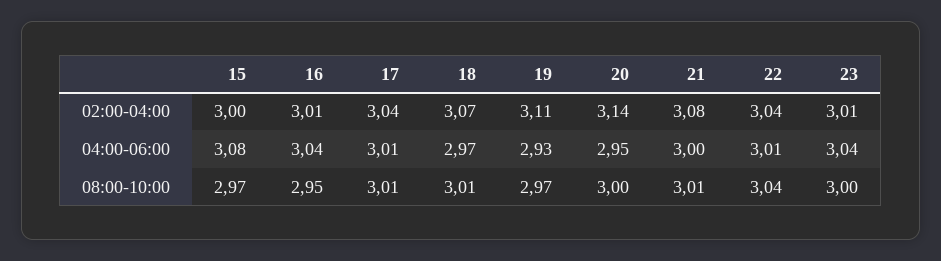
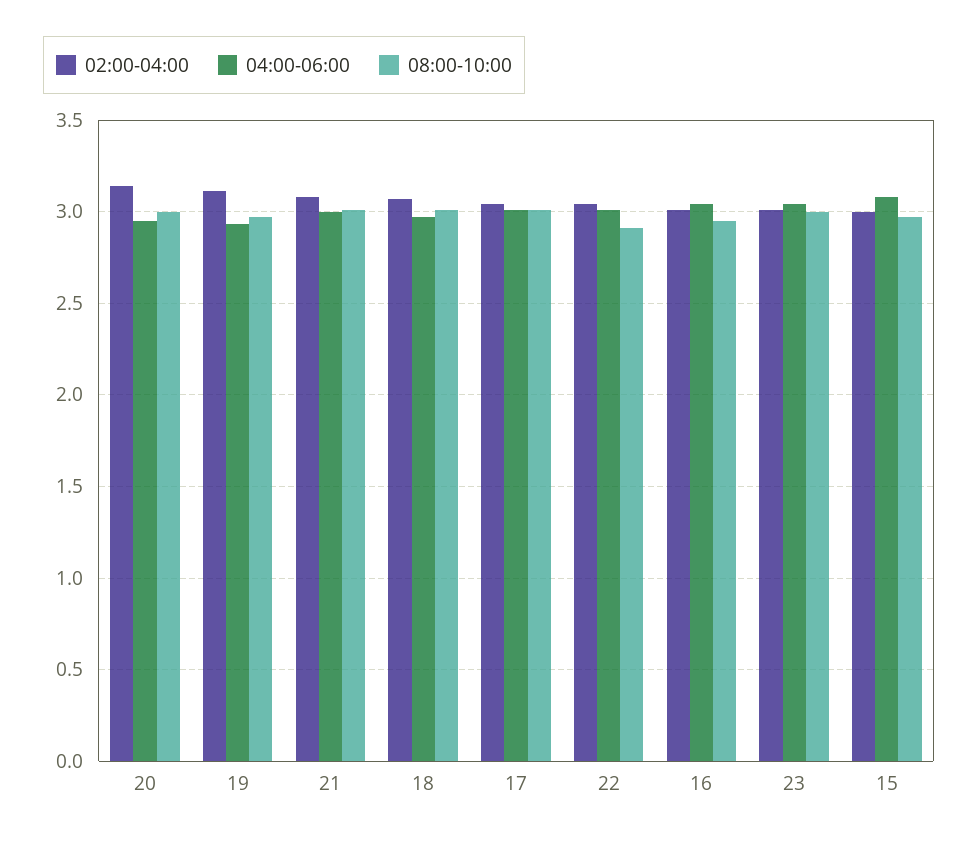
08:00-10:00, 22: 3.04 -> 2.9

